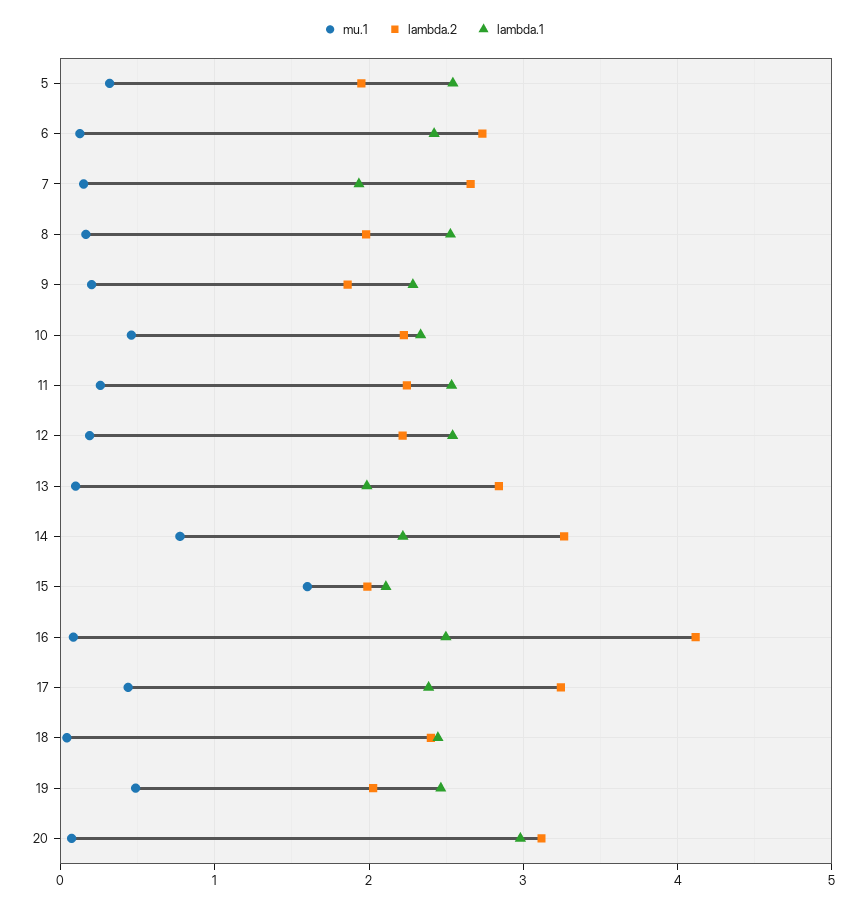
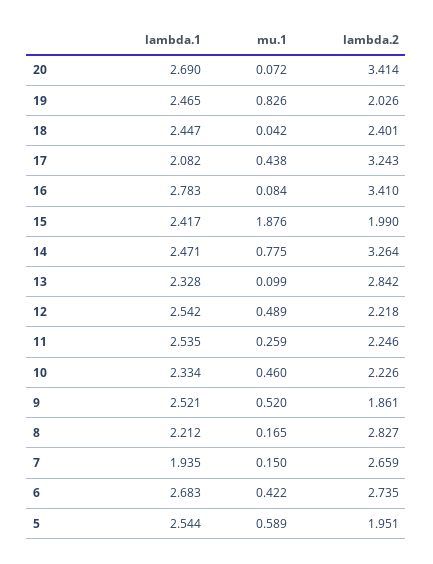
mu.1, 5: 0.3 -> 0.589
mu.1, 6: 0.1 -> 0.422
lambda.1, 6: 2.4 -> 2.683
lambda.2, 8: 2 -> 2.827
lambda.1, 8: 2.5 -> 2.212
mu.1, 9: 0.2 -> 0.52
lambda.1, 9: 2.3 -> 2.521
mu.1, 12: 0.2 -> 0.489
lambda.1, 13: 2 -> 2.328
lambda.1, 14: 2.2 -> 2.471
mu.1, 15: 1.6 -> 1.876
lambda.1, 15: 2.1 -> 2.417
lambda.2, 16: 4.1 -> 3.41
lambda.1, 16: 2.5 -> 2.783
lambda.1, 17: 2.4 -> 2.082
mu.1, 19: 0.5 -> 0.826
lambda.2, 20: 3.1 -> 3.414
lambda.1, 20: 3 -> 2.69

